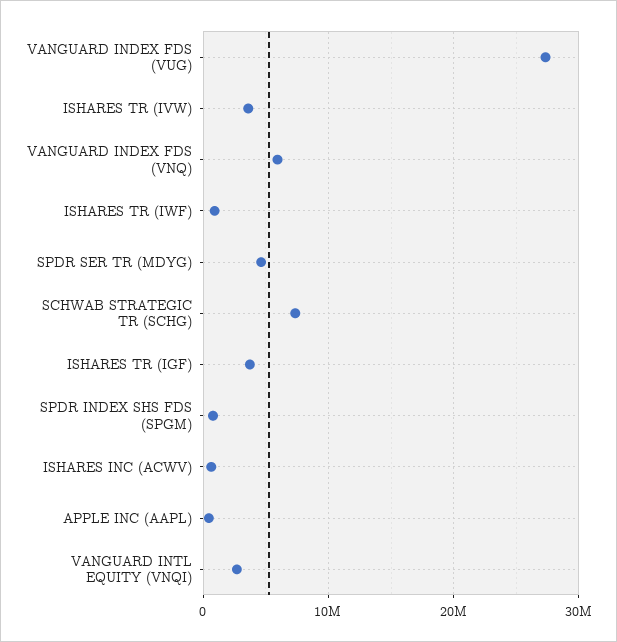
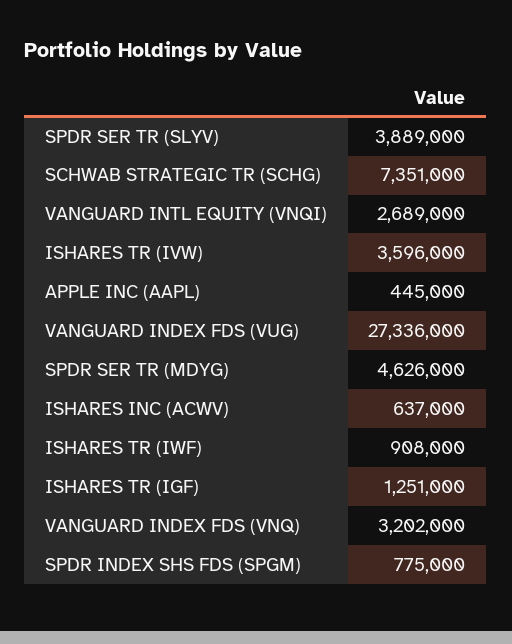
VANGUARD INDEX FDS (VNQ): 6000000 -> 3202000
ISHARES TR (IGF): 4000000 -> 1251000
SPDR SER TR (SLYV): none -> 3889000

